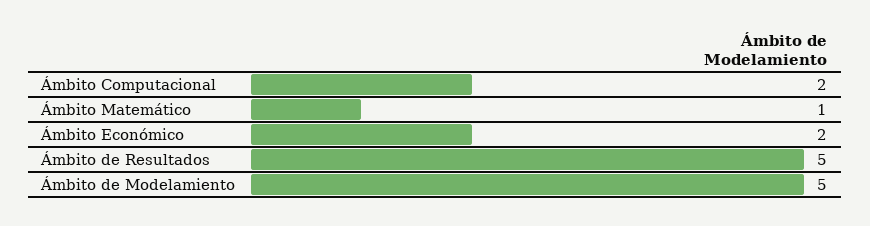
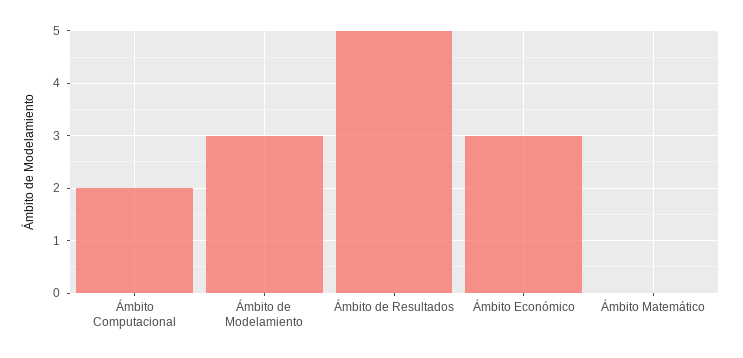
Ámbito Matemático: 1 -> 0
Ámbito Económico: 2 -> 3
Ámbito de Modelamiento: 5 -> 3

